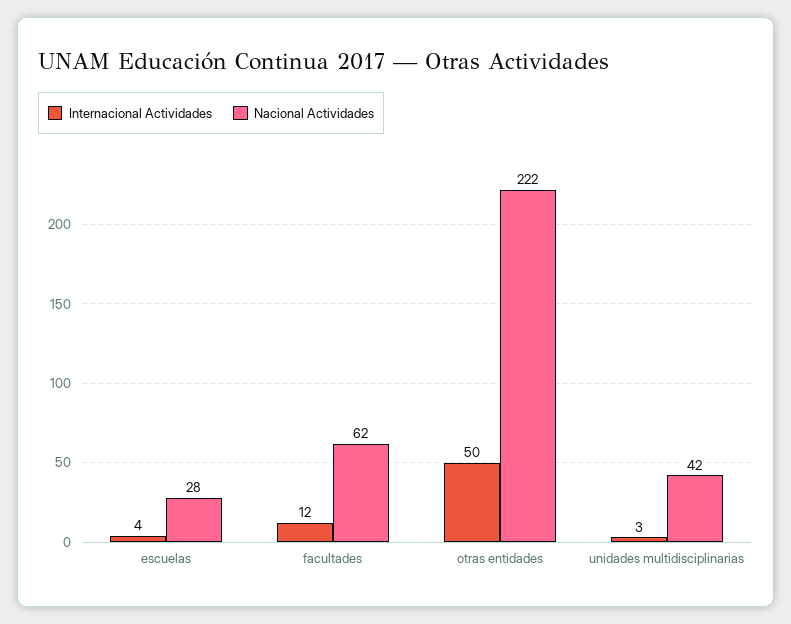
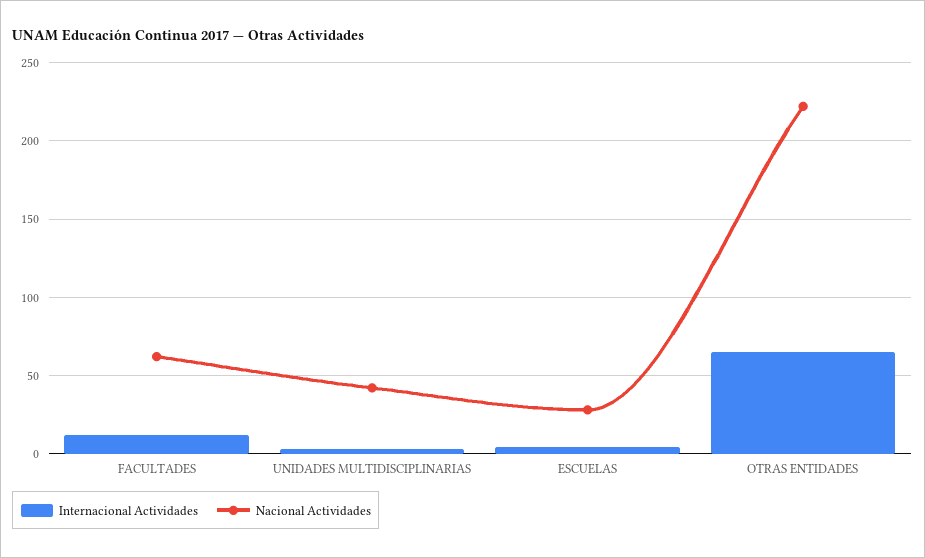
Internacional Actividades, otras entidades: 50 -> 65

